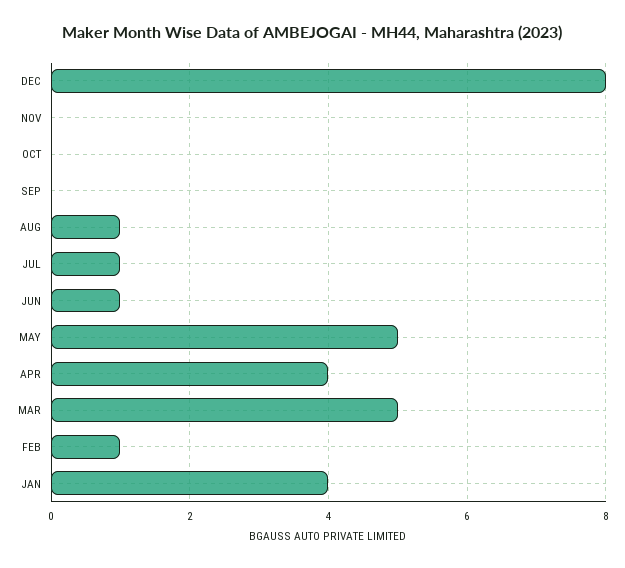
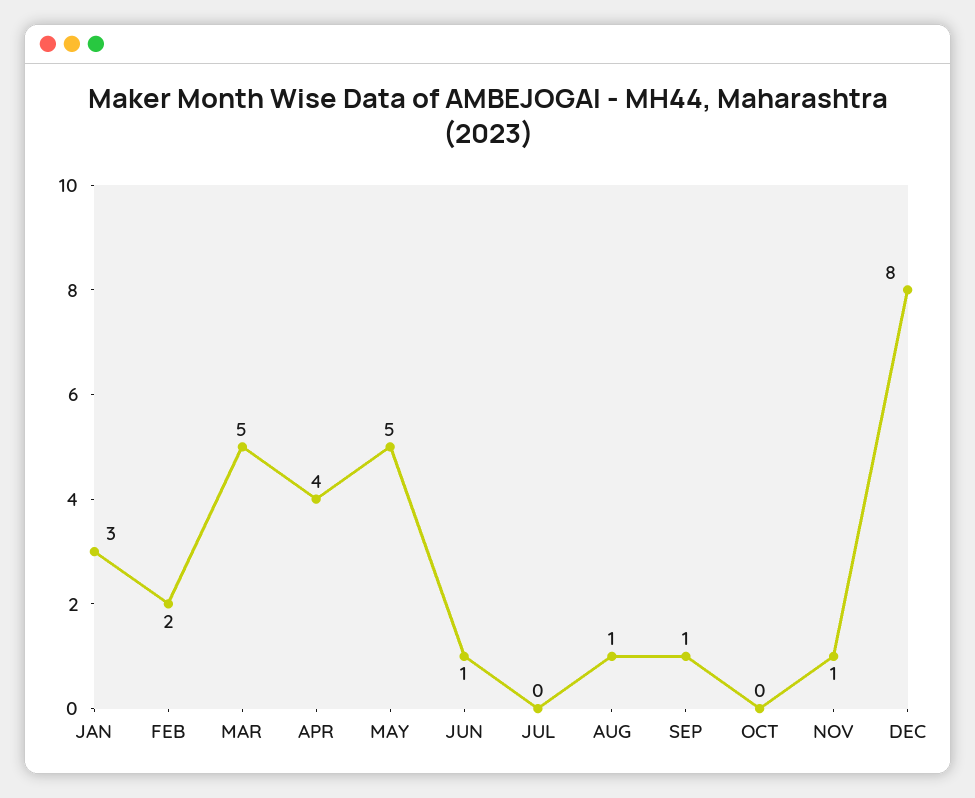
NOV: 0 -> 1
SEP: 0 -> 1
JUL: 1 -> 0
FEB: 1 -> 2
JAN: 4 -> 3

